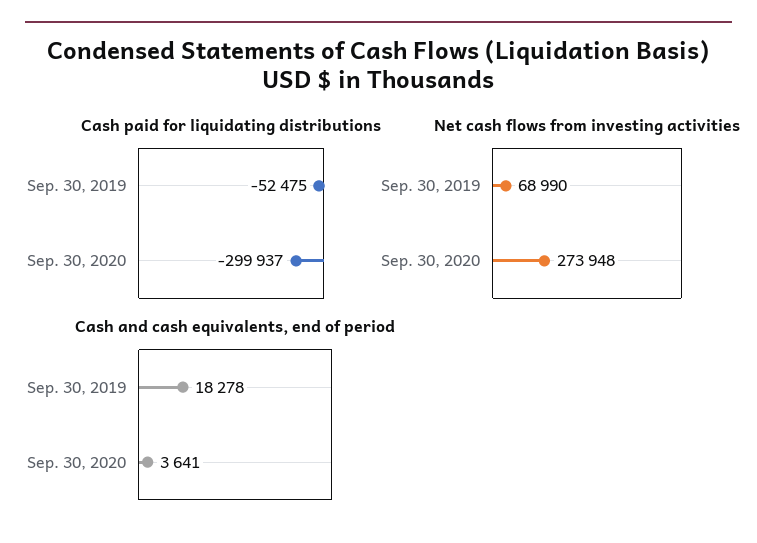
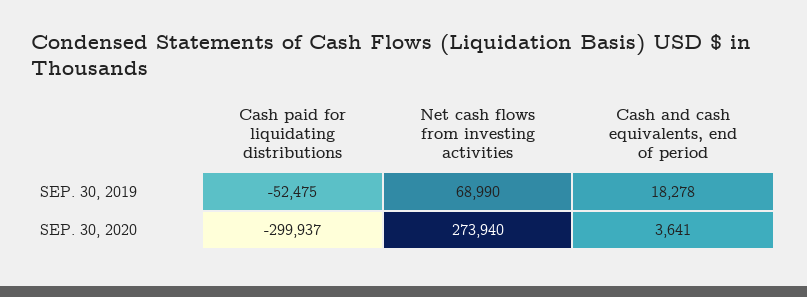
Net cash flows from investing activities, Sep. 30, 2020: 273948 -> 273940

